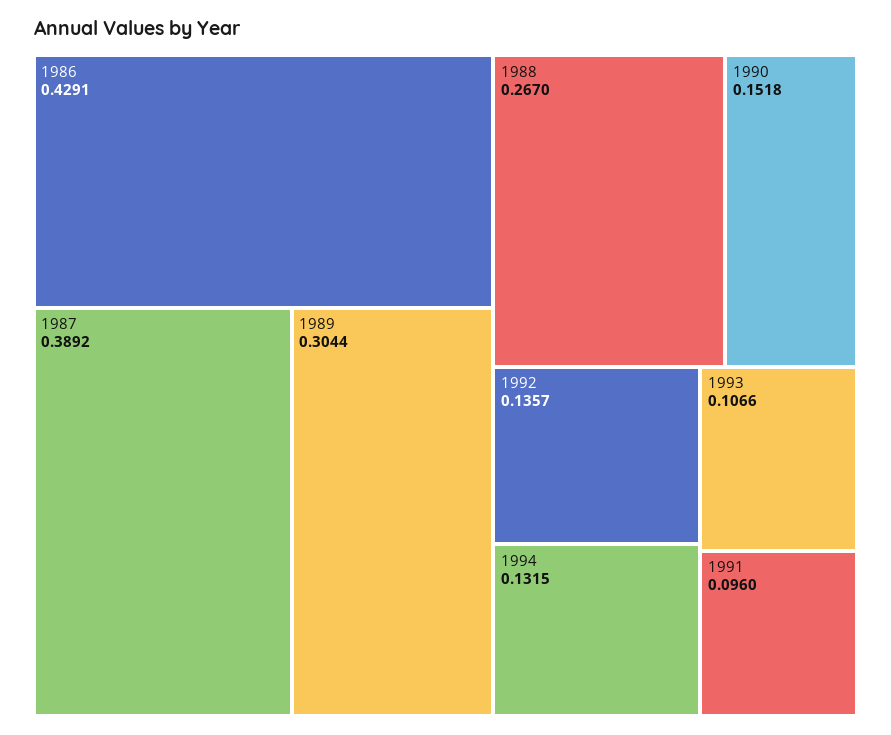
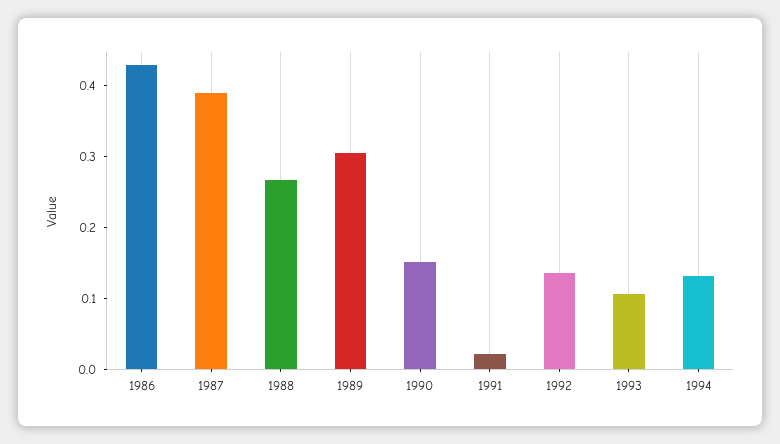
1991: 0.096 -> 0.02

